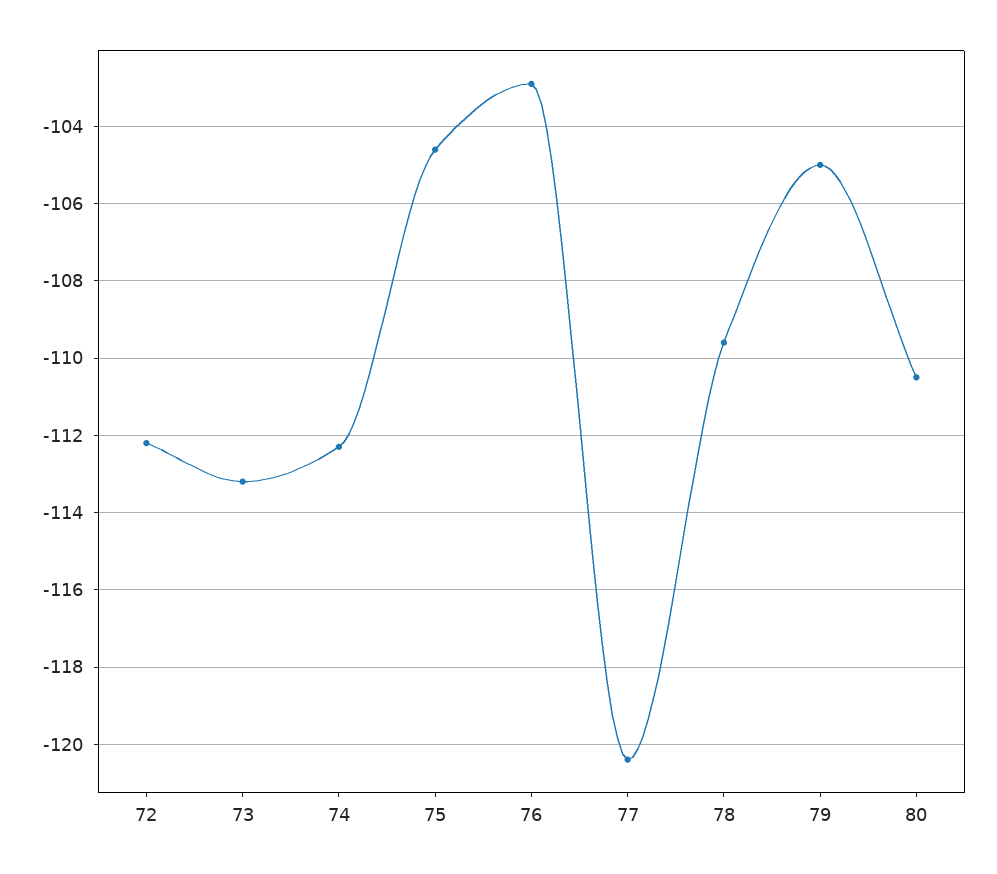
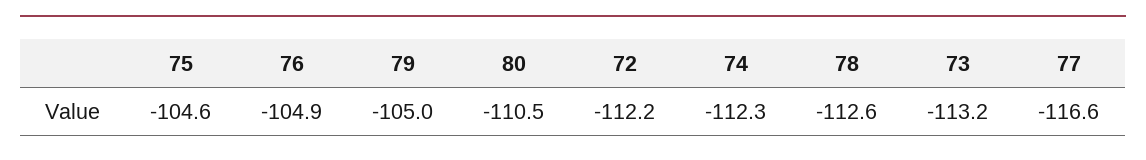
76: -103 -> -104.9
77: -120.5 -> -116.6
78: -109.5 -> -112.6

